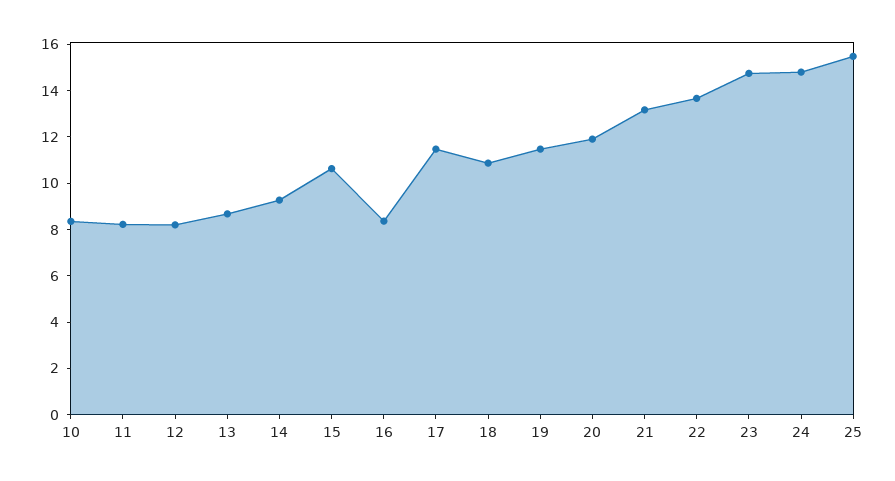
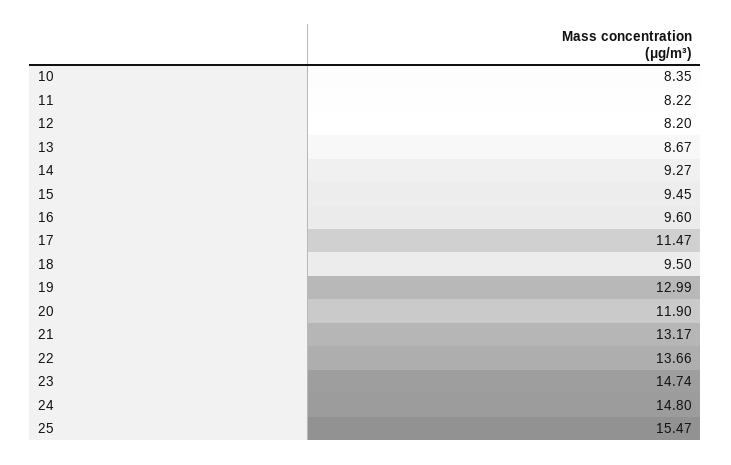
15: 10.5 -> 9.45
16: 8.5 -> 9.6
18: 11 -> 9.5
19: 11.5 -> 12.99

